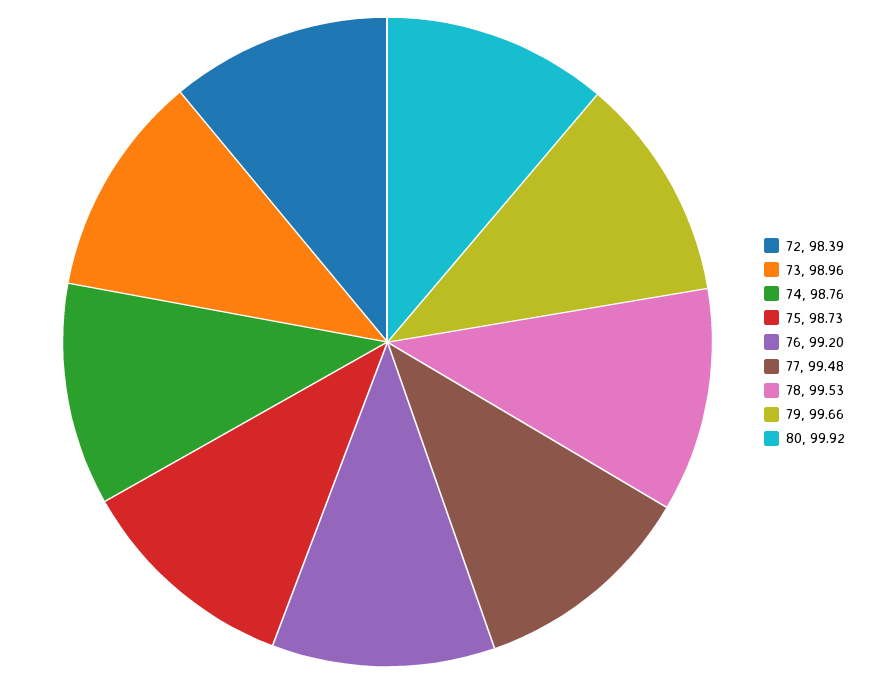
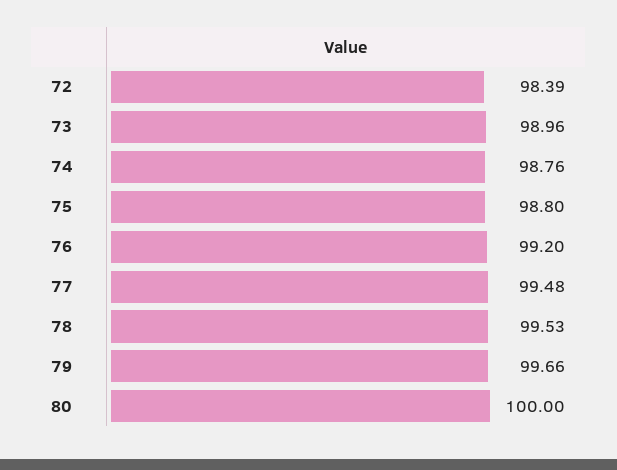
75: 98.73 -> 98.8
80: 99.92 -> 100

